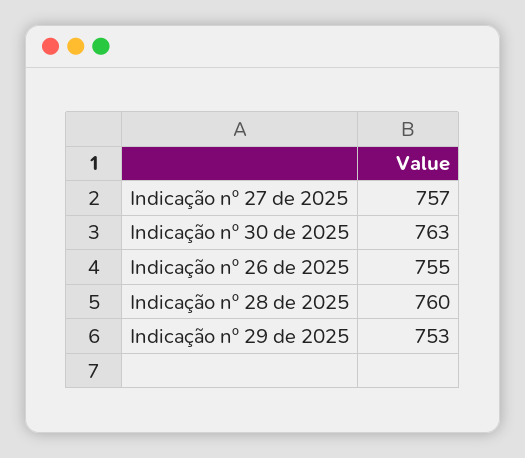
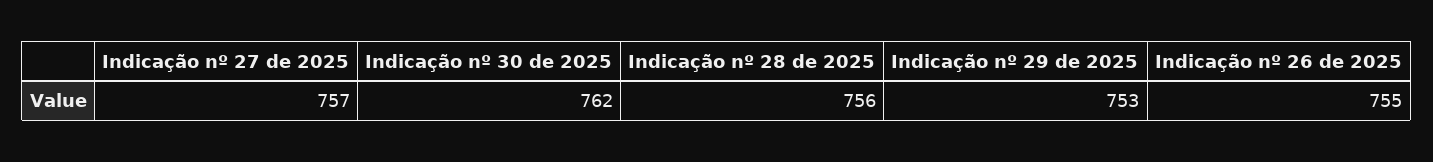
Indicação nº 30 de 2025: 763 -> 762
Indicação nº 28 de 2025: 760 -> 756

